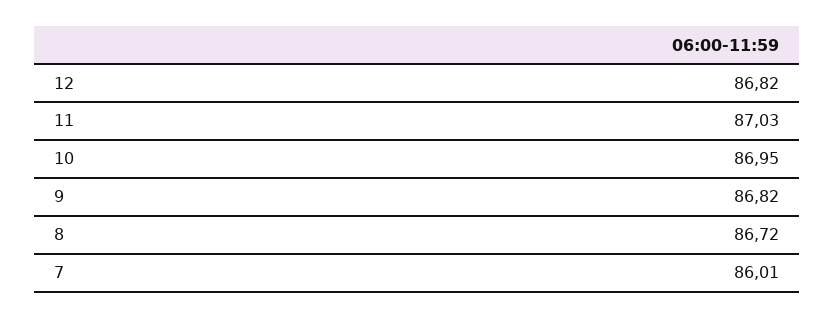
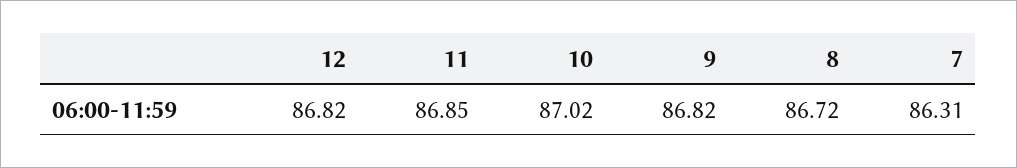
11: 87.03 -> 86.85
10: 86.95 -> 87.02
7: 86.01 -> 86.31

